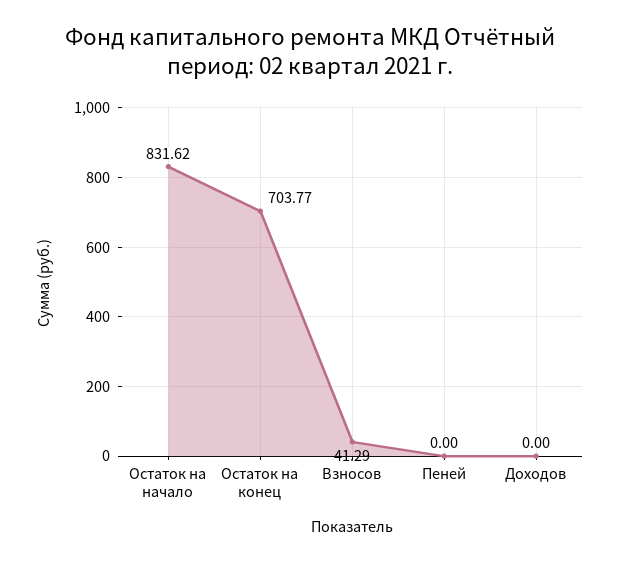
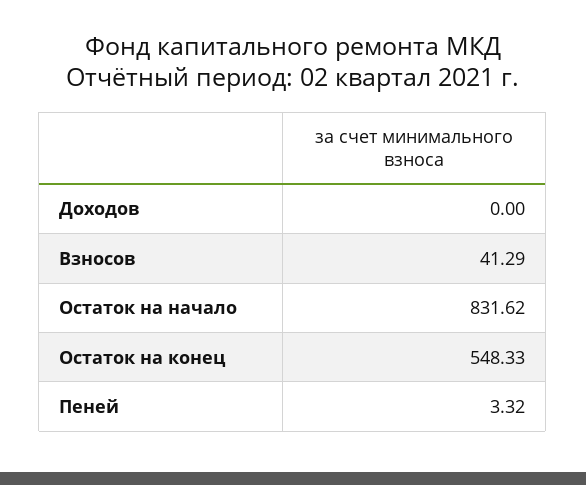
Остаток на конец: 703.77 -> 548.33
Пеней: 0 -> 3.32

